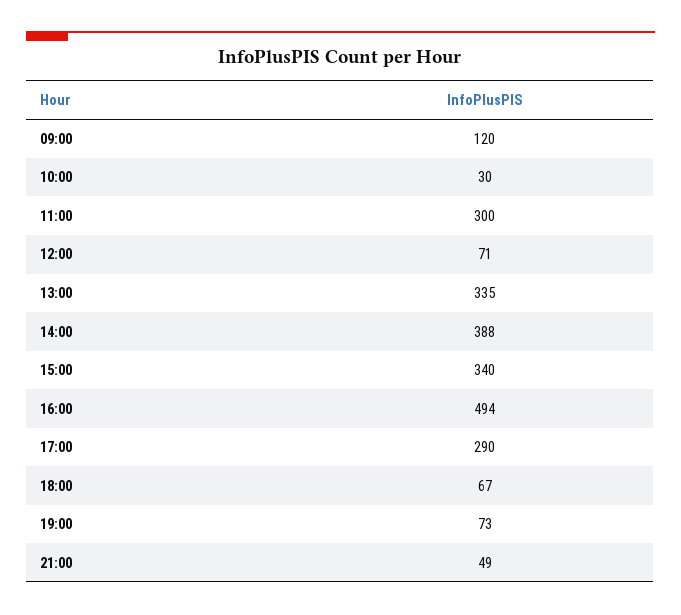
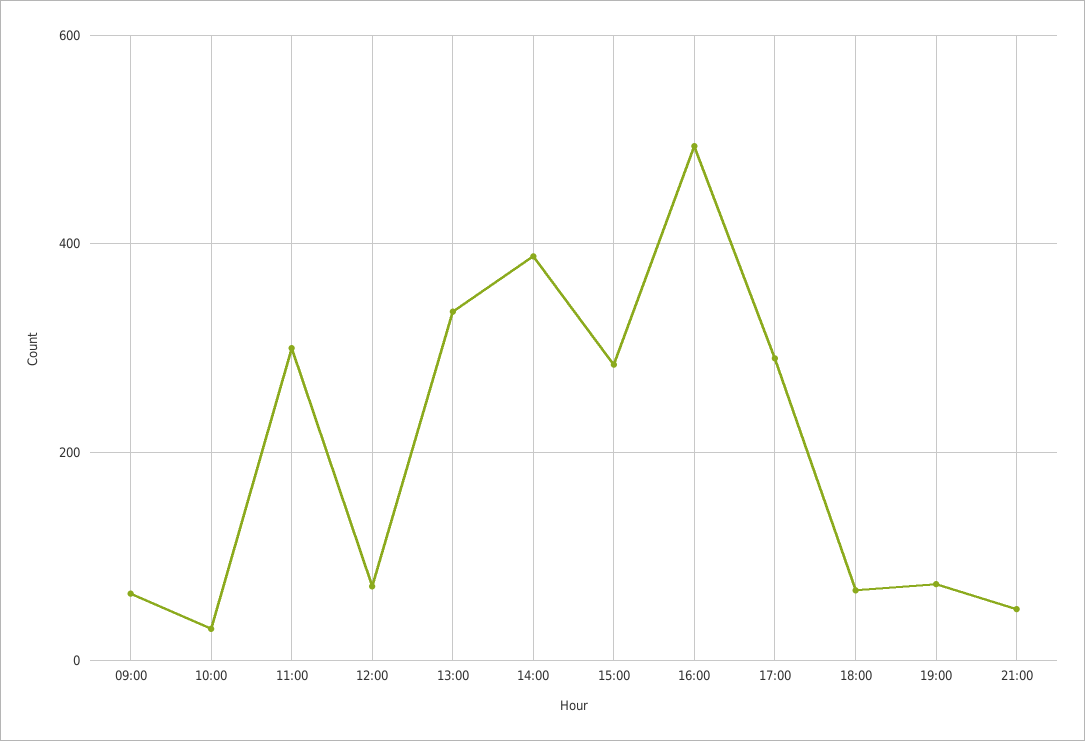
09:00: 120 -> 60
15:00: 340 -> 280

